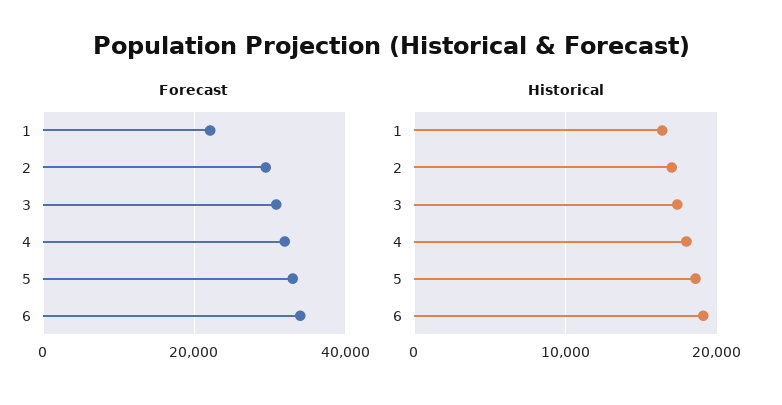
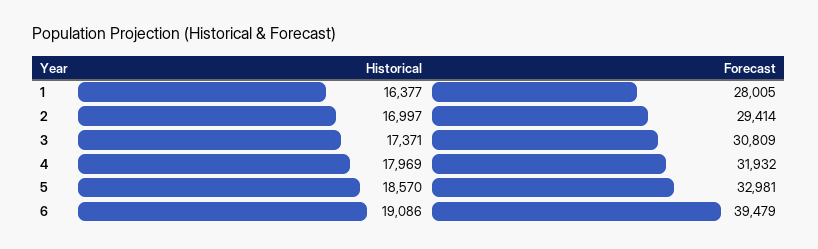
Forecast, 1: 22000 -> 28005
Forecast, 6: 34000 -> 39479

